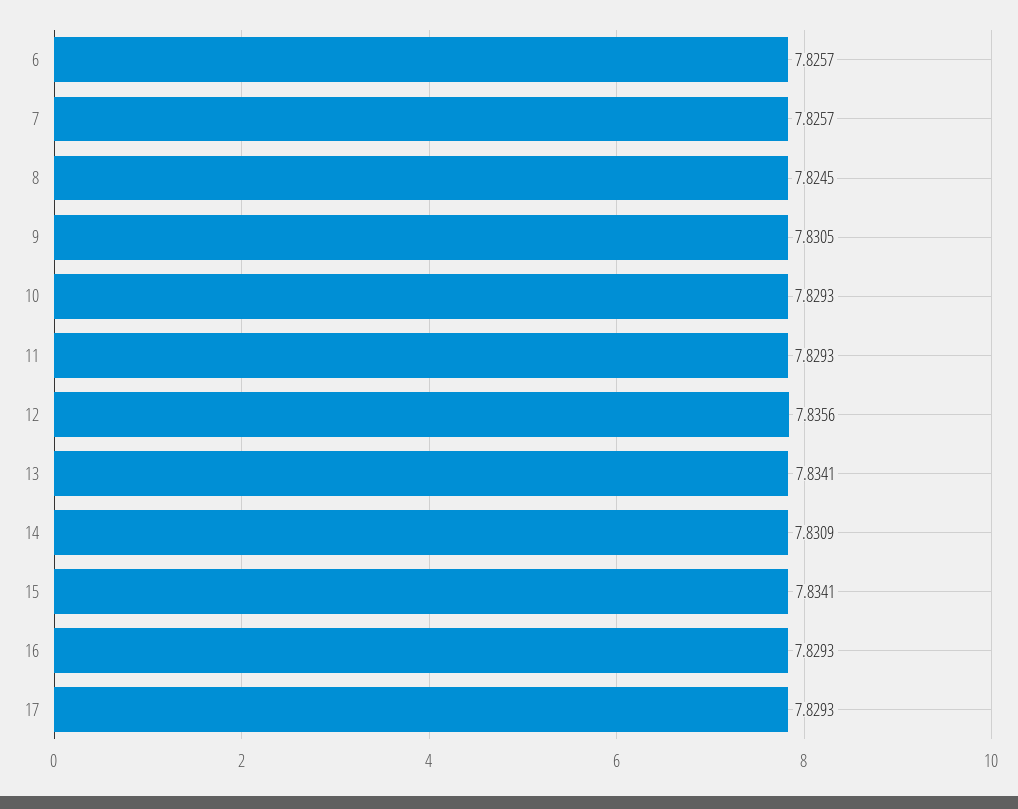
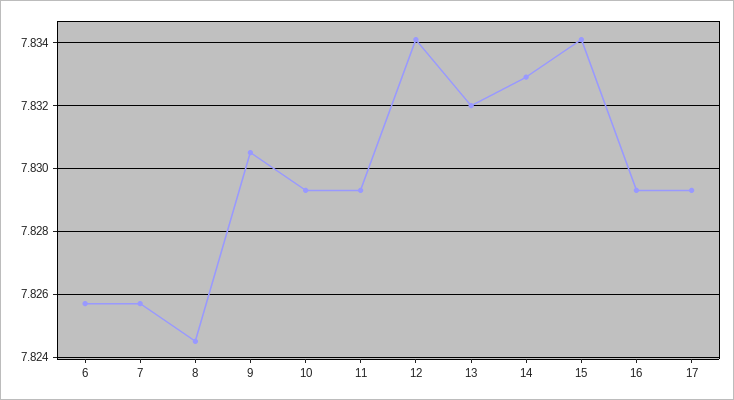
12: 7.8356 -> 7.834
13: 7.8341 -> 7.832
14: 7.8309 -> 7.833

